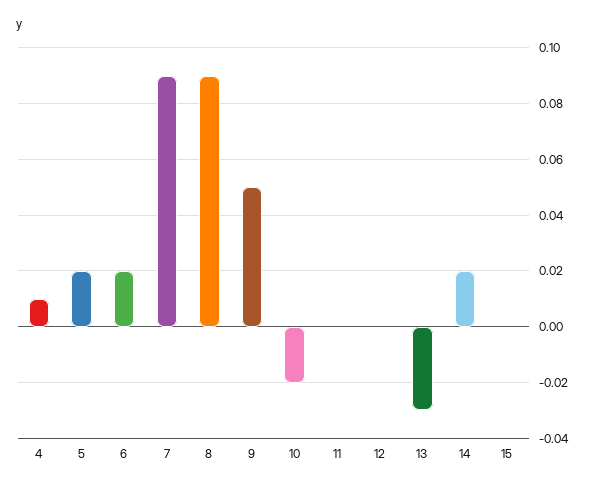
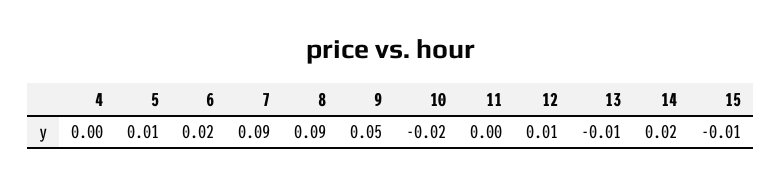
4: 0.01 -> 0
5: 0.02 -> 0.01
12: 0 -> 0.01
13: -0.03 -> -0.01
15: 0 -> -0.01

